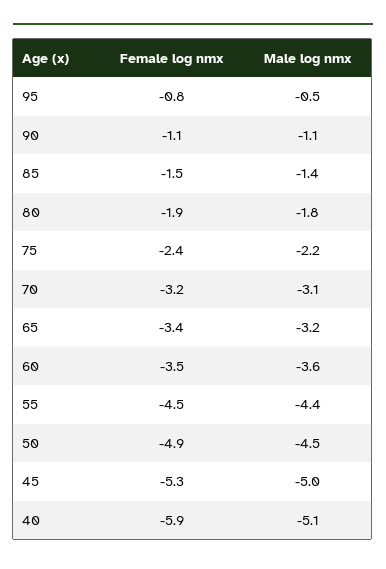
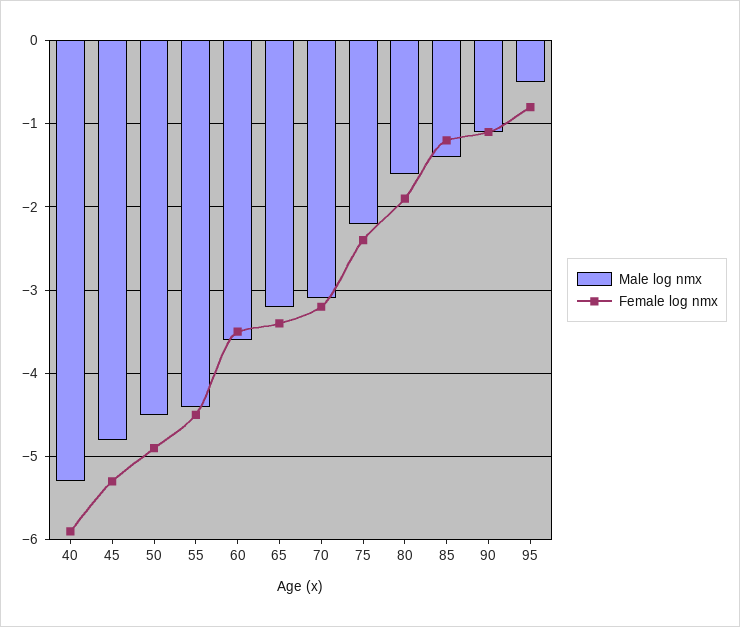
Female log nmx, 85: -1.5 -> -1.2
Male log nmx, 80: -1.8 -> -1.6
Male log nmx, 45: -5 -> -4.8
Male log nmx, 40: -5.1 -> -5.3

